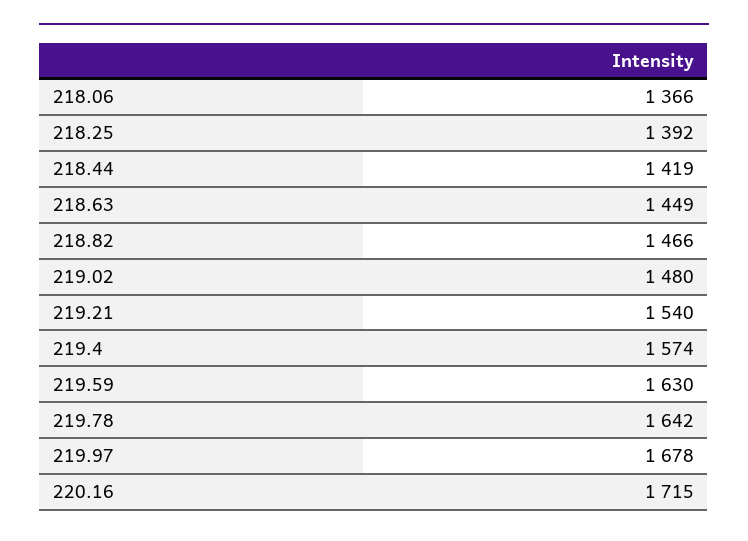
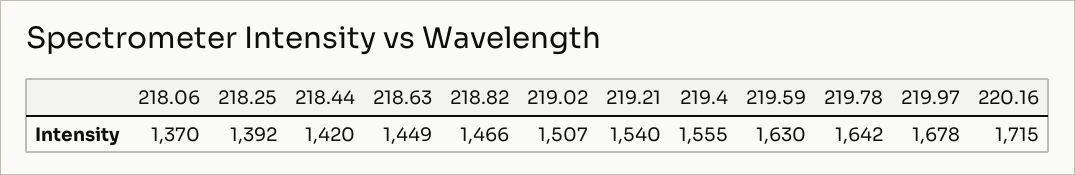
218.06: 1366 -> 1370
218.44: 1419 -> 1420
219.02: 1480 -> 1507
219.4: 1574 -> 1555

